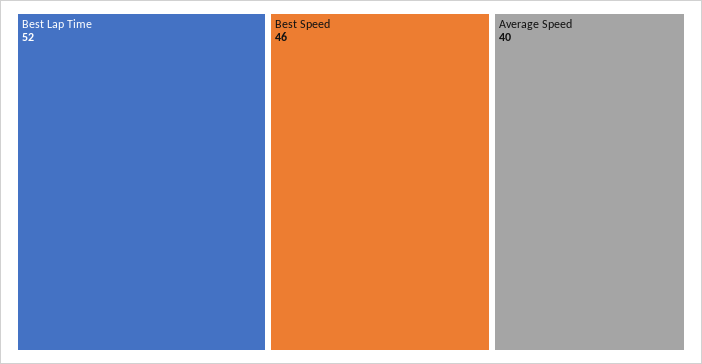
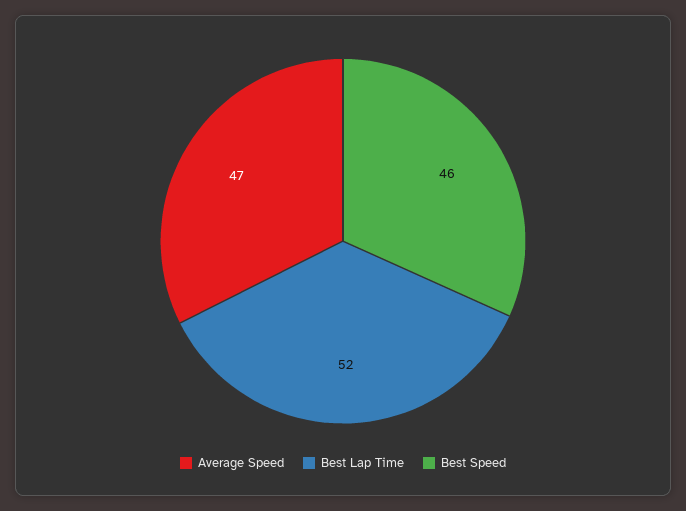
Average Speed: 40 -> 47

